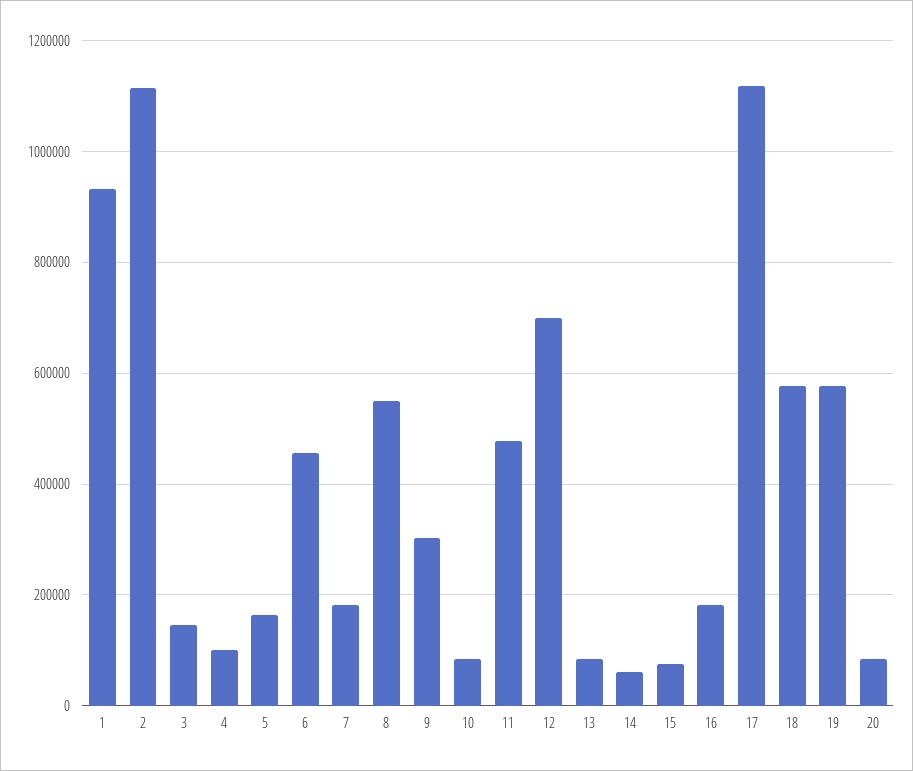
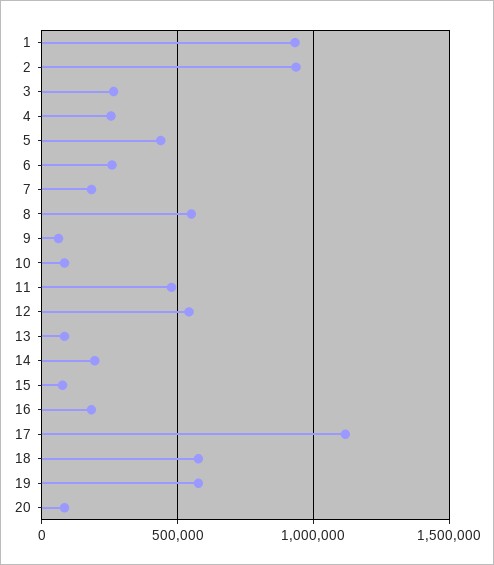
2: 1120000 -> 950000
3: 140000 -> 250000
4: 100000 -> 250000
5: 160000 -> 450000
6: 460000 -> 250000
9: 300000 -> 50000
12: 700000 -> 550000
14: 60000 -> 200000

